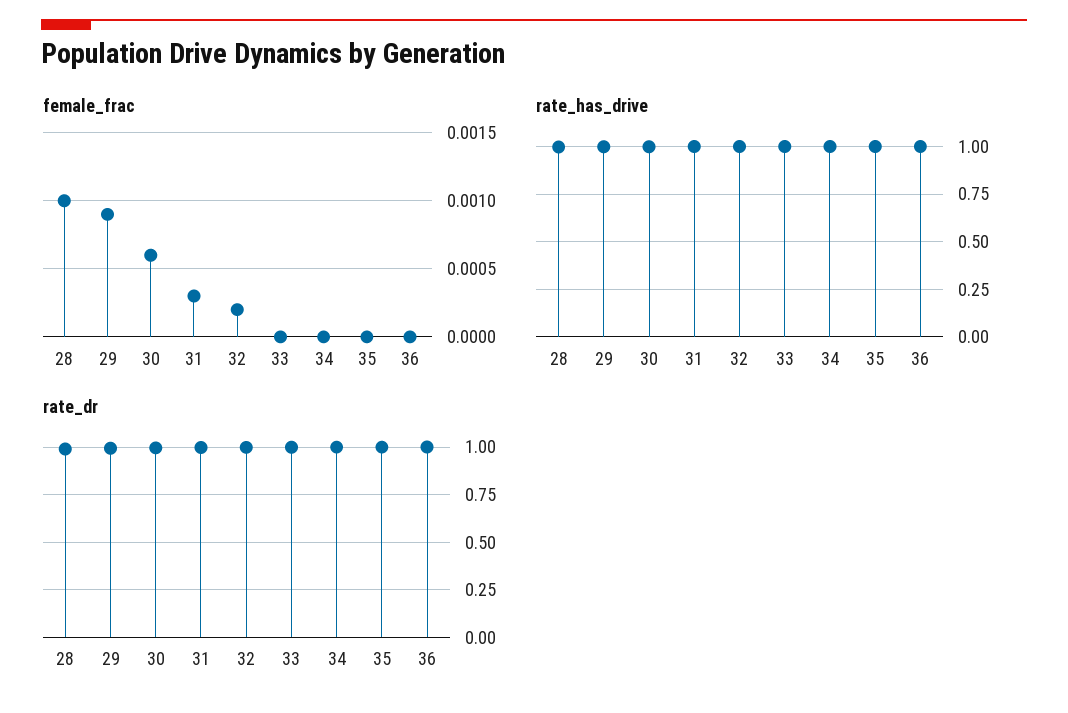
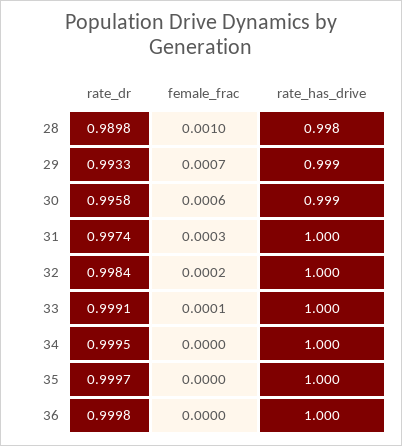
female_frac, 29: 0.0009 -> 0.0007
female_frac, 33: 0 -> 0.0001

